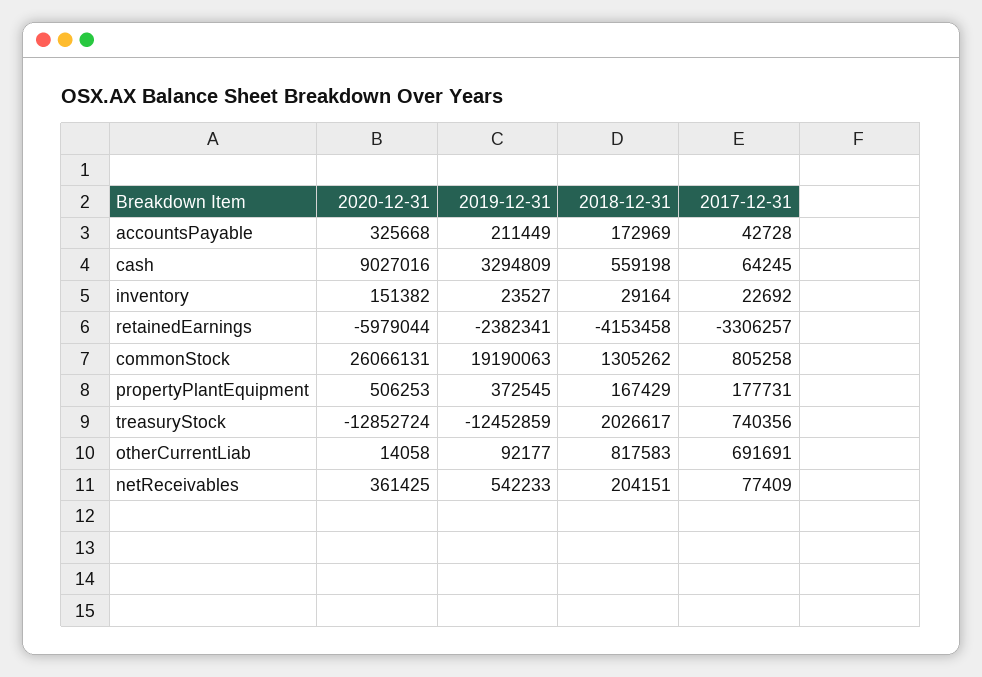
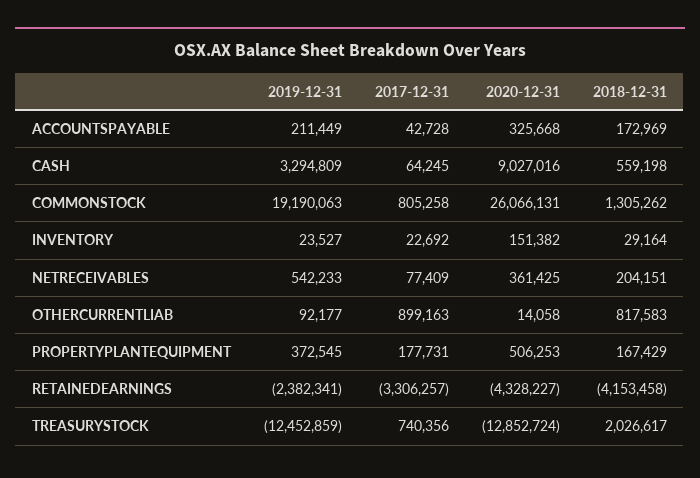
2020-12-31, retainedEarnings: -5979044 -> -4328227
2017-12-31, otherCurrentLiab: 691691 -> 899163

